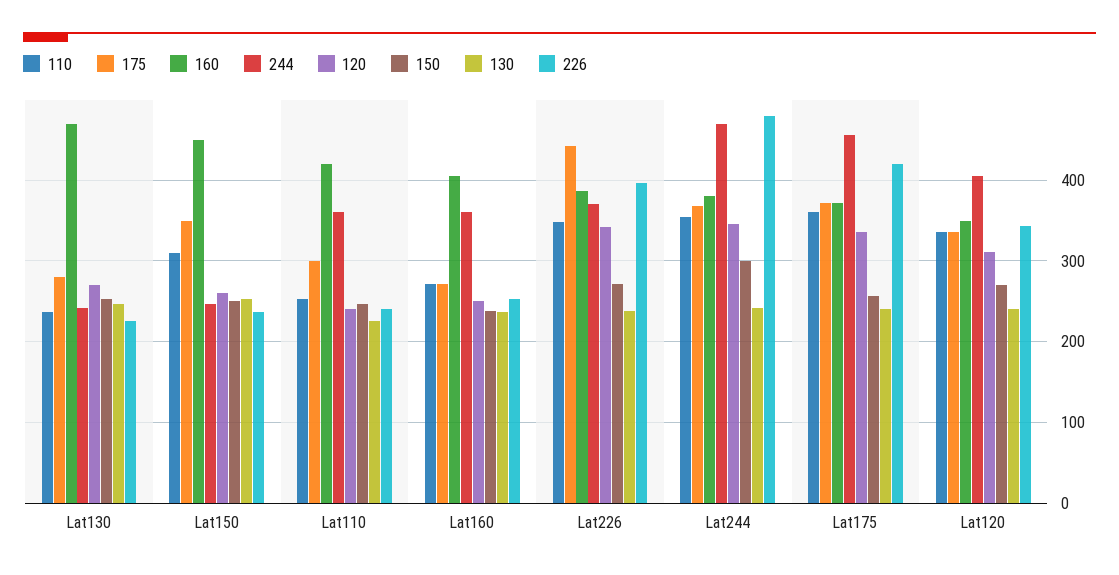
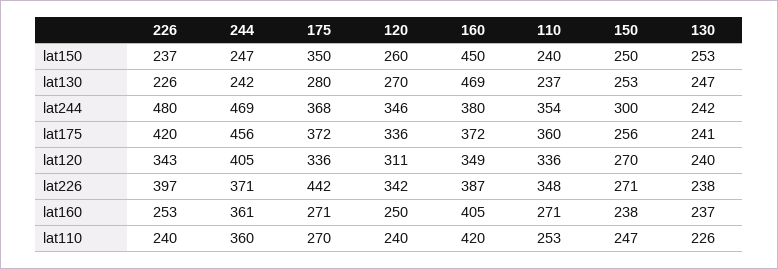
110, Lat150: 310 -> 240
175, Lat110: 300 -> 270

